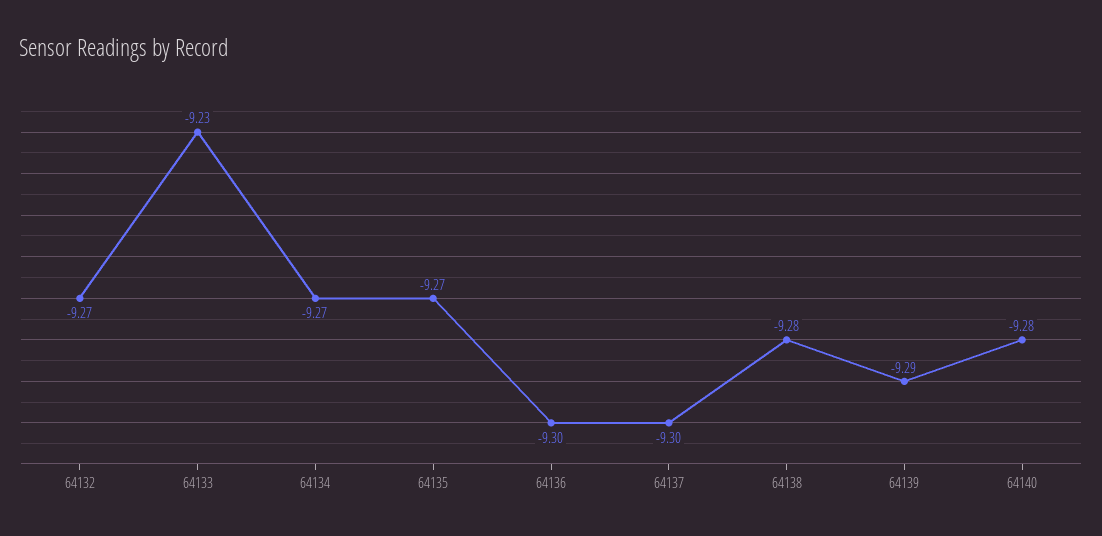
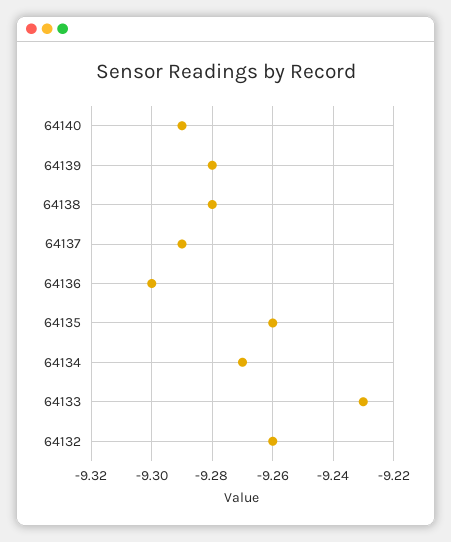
64132: -9.27 -> -9.26
64135: -9.27 -> -9.26
64137: -9.3 -> -9.29
64139: -9.29 -> -9.28
64140: -9.28 -> -9.29

